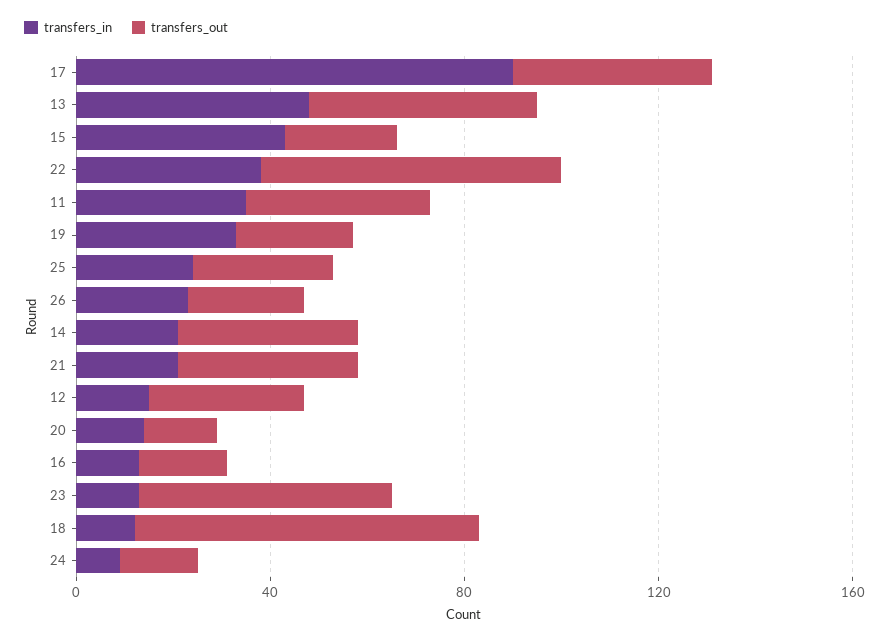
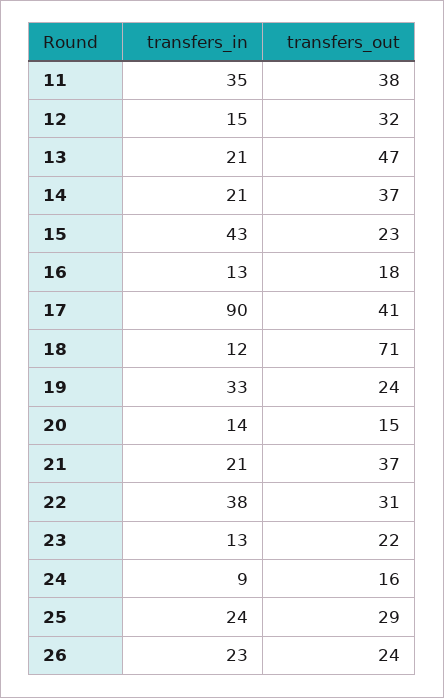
transfers_in, 13: 50 -> 21
transfers_out, 22: 60 -> 31
transfers_out, 23: 50 -> 22

